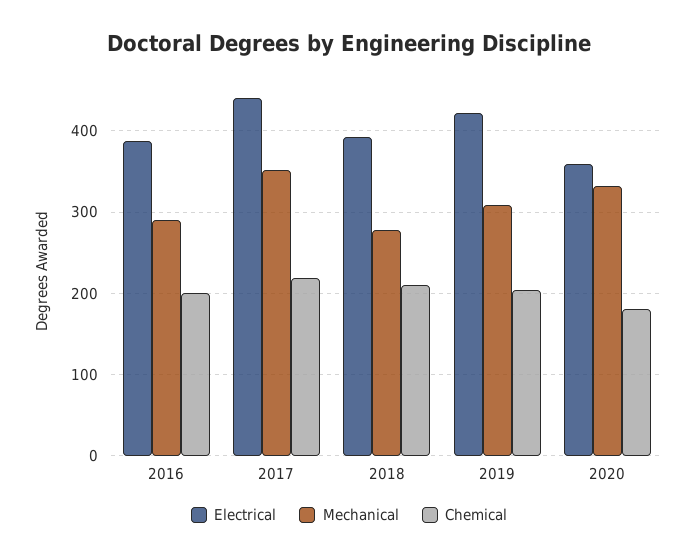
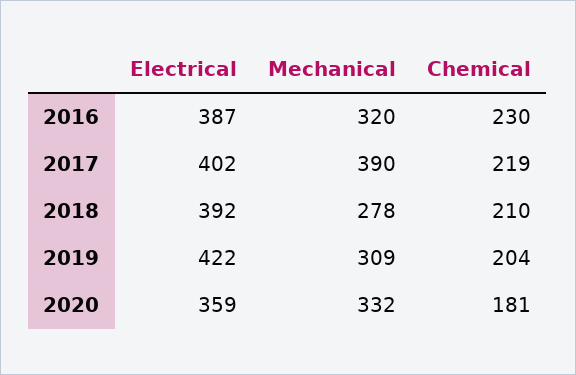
Mechanical, 2016: 290 -> 320
Chemical, 2016: 200 -> 230
Electrical, 2017: 440 -> 402
Mechanical, 2017: 350 -> 390

